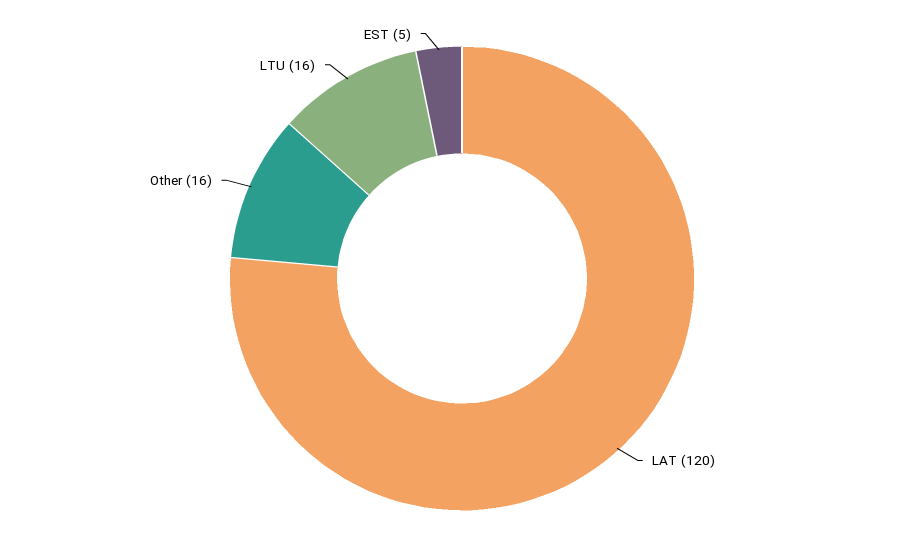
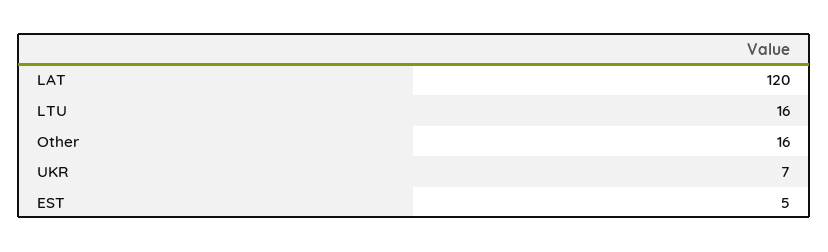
UKR: none -> 7

